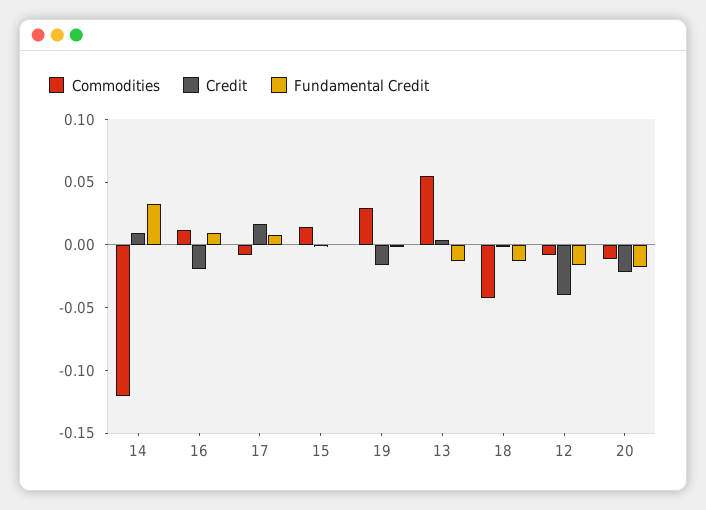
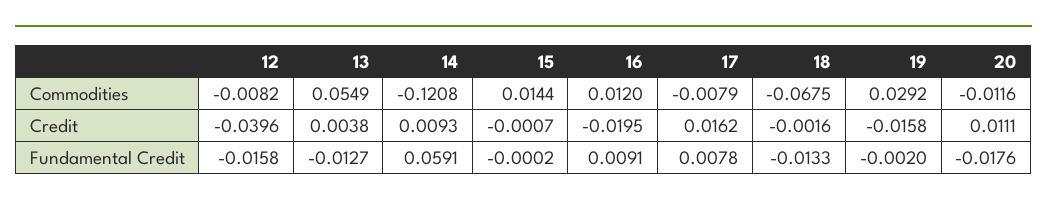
Fundamental Credit, 14: 0.03 -> 0.0591
Commodities, 18: -0.04 -> -0.0675
Credit, 20: -0.02 -> 0.0111

